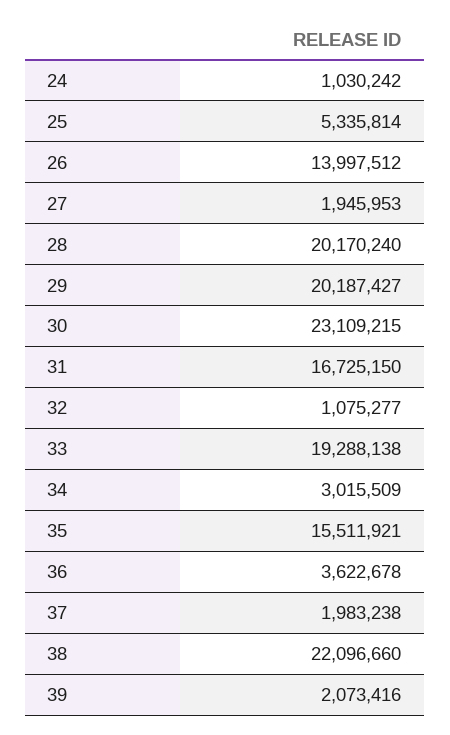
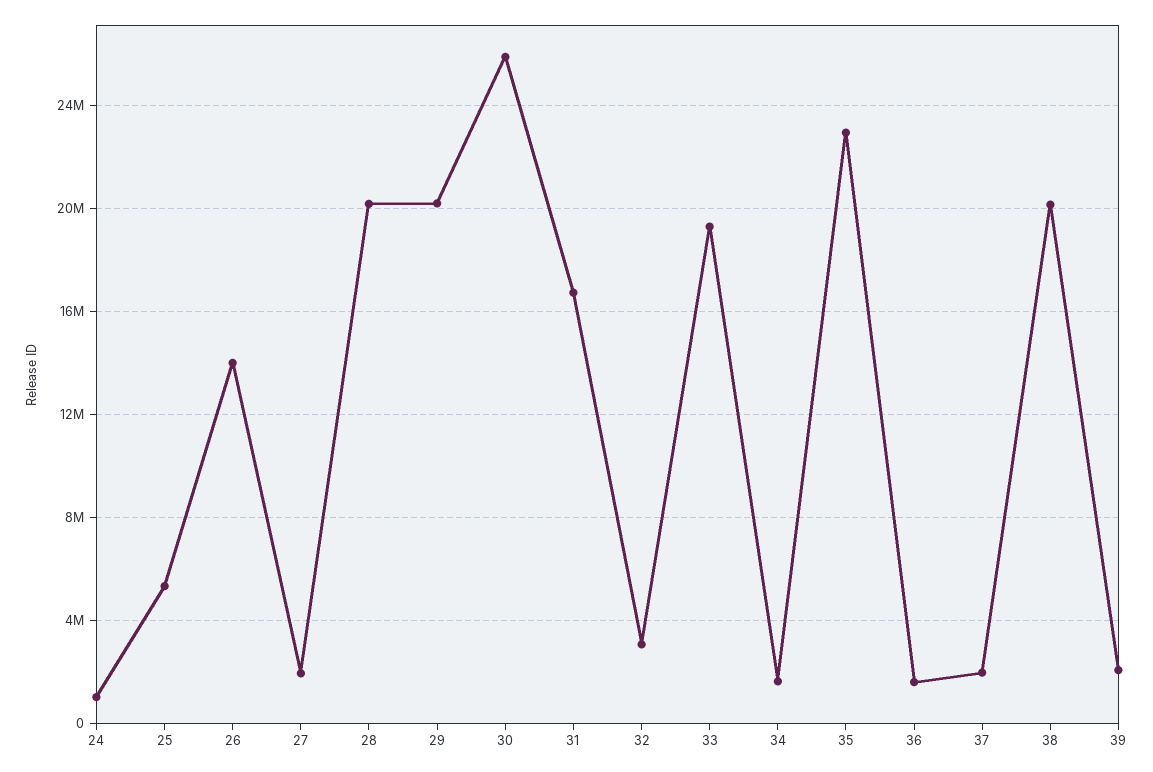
30: 23109215 -> 26000000
32: 1075277 -> 3000000
34: 3015509 -> 1500000
35: 15511921 -> 23000000
36: 3622678 -> 1500000
38: 22096660 -> 20000000

